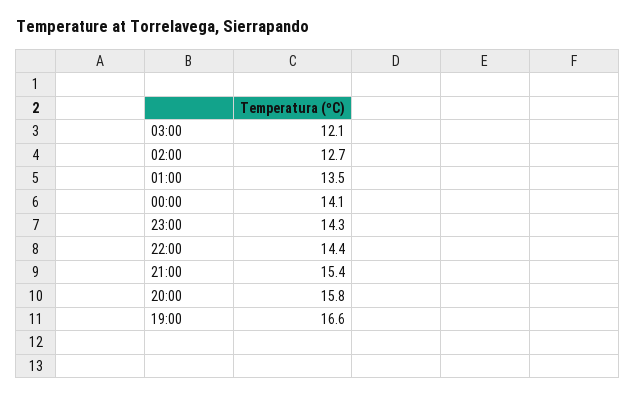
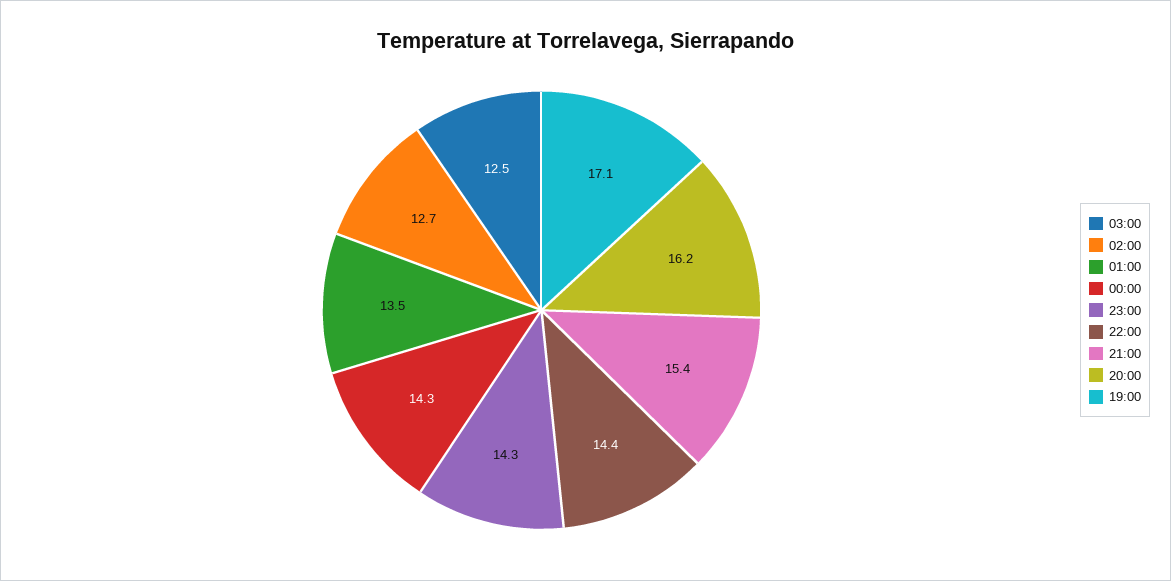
03:00: 12.1 -> 12.5
00:00: 14.1 -> 14.3
20:00: 15.8 -> 16.2
19:00: 16.6 -> 17.1

